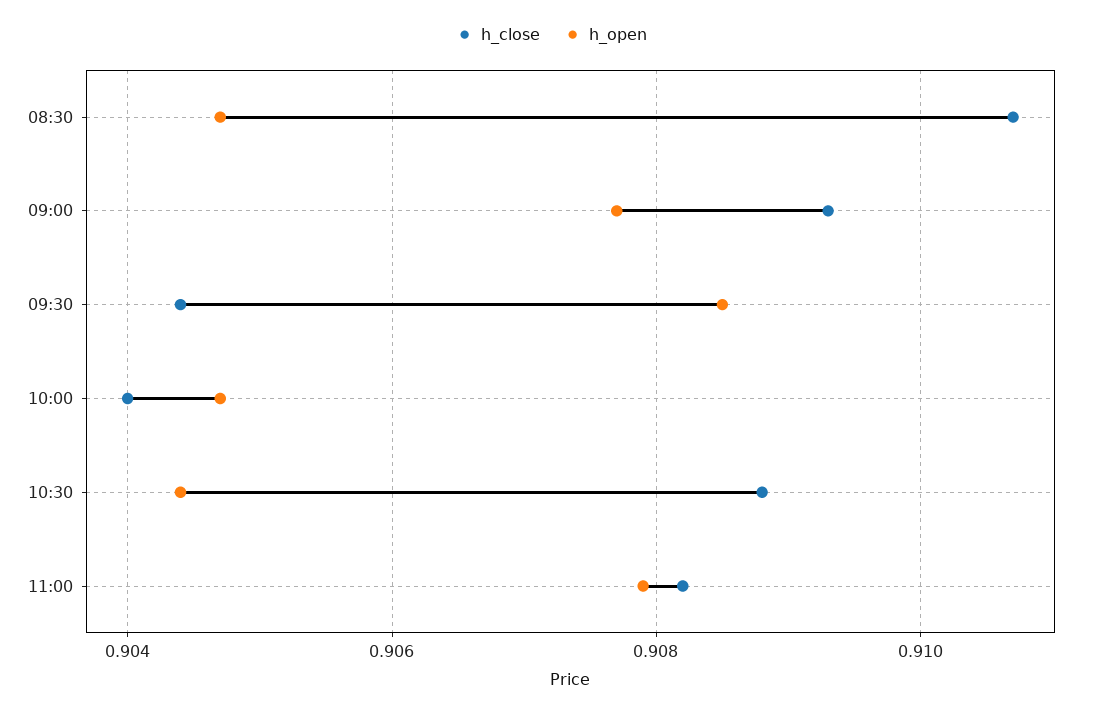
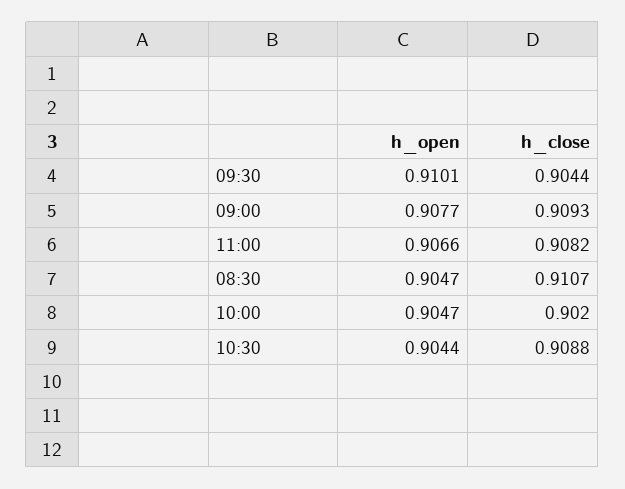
h_open, 09:30: 0.9085 -> 0.9101
h_close, 10:00: 0.904 -> 0.902
h_open, 11:00: 0.908 -> 0.9066

